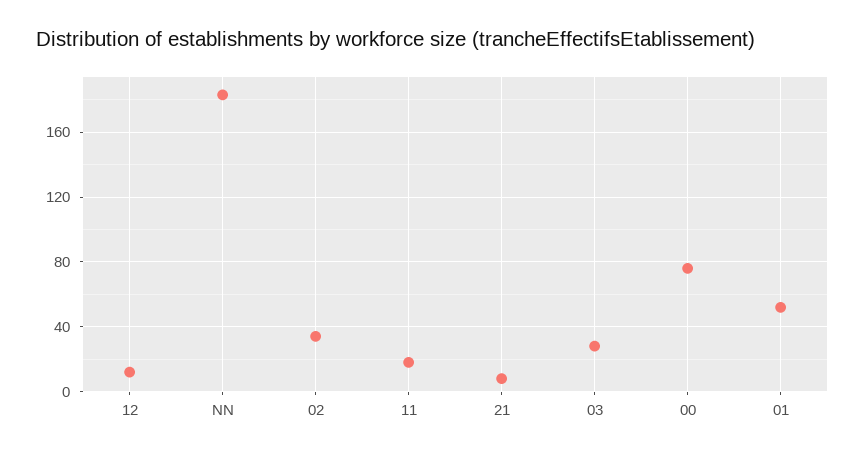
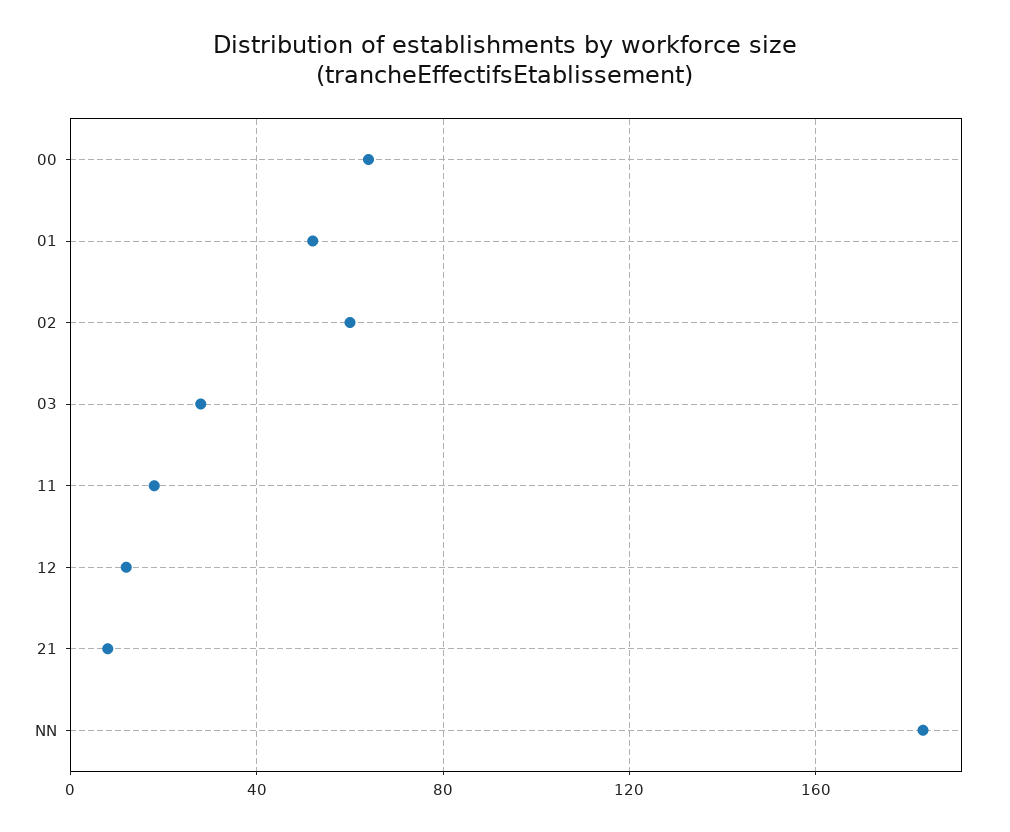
02: 35 -> 60
00: 75 -> 65

